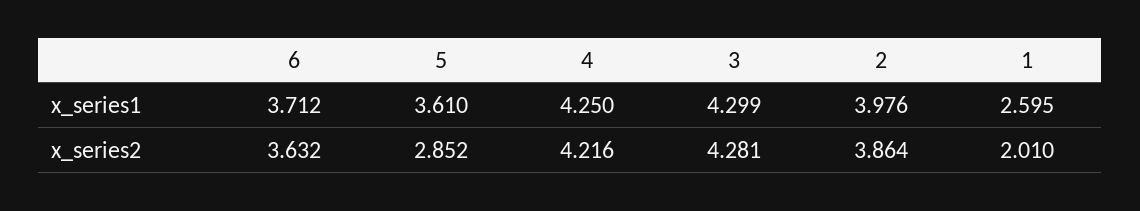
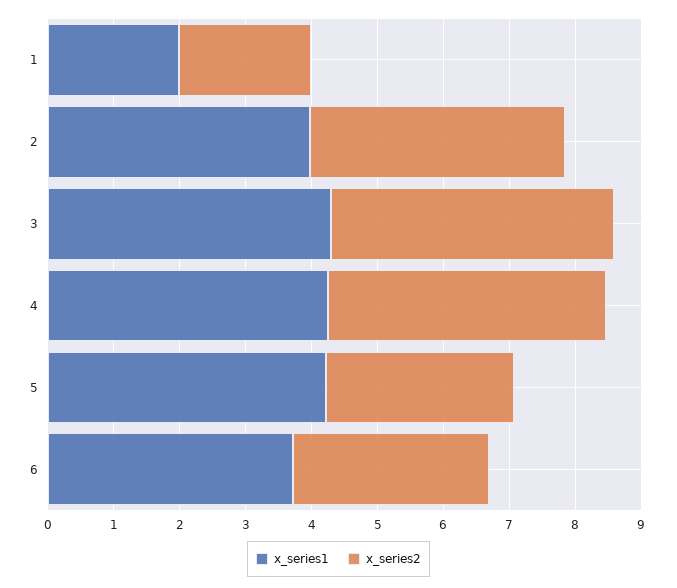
x_series1, 5: 3.61 -> 4.2
x_series1, 1: 2.595 -> 2
x_series2, 6: 3.632 -> 3

